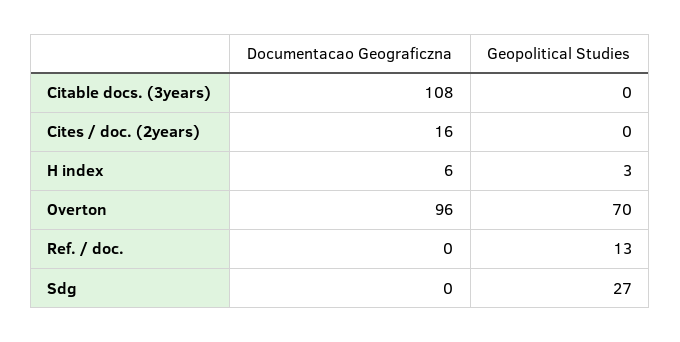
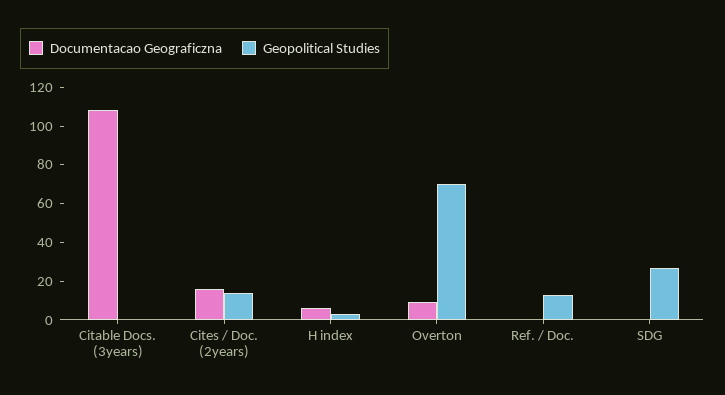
Geopolitical Studies, Cites / doc. (2years): 0 -> 15
Documentacao Geograficzna, Overton: 96 -> 10

